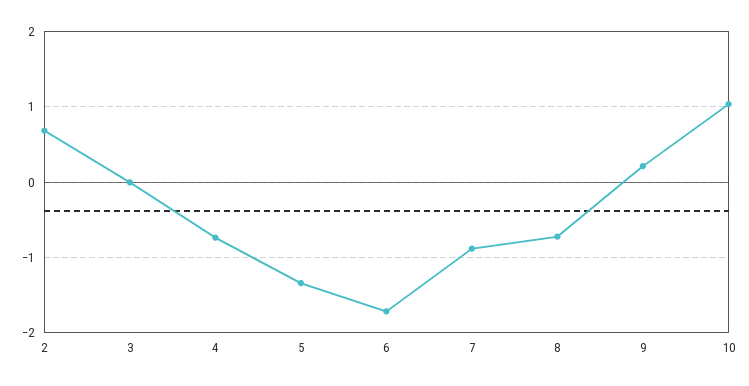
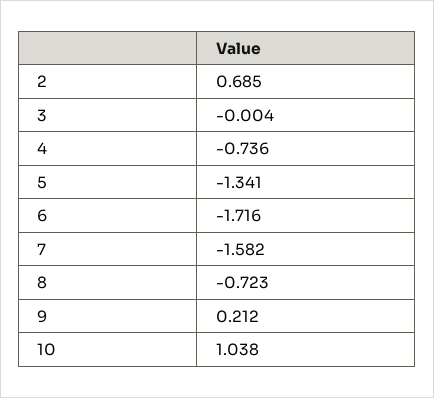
7: -0.9 -> -1.582

